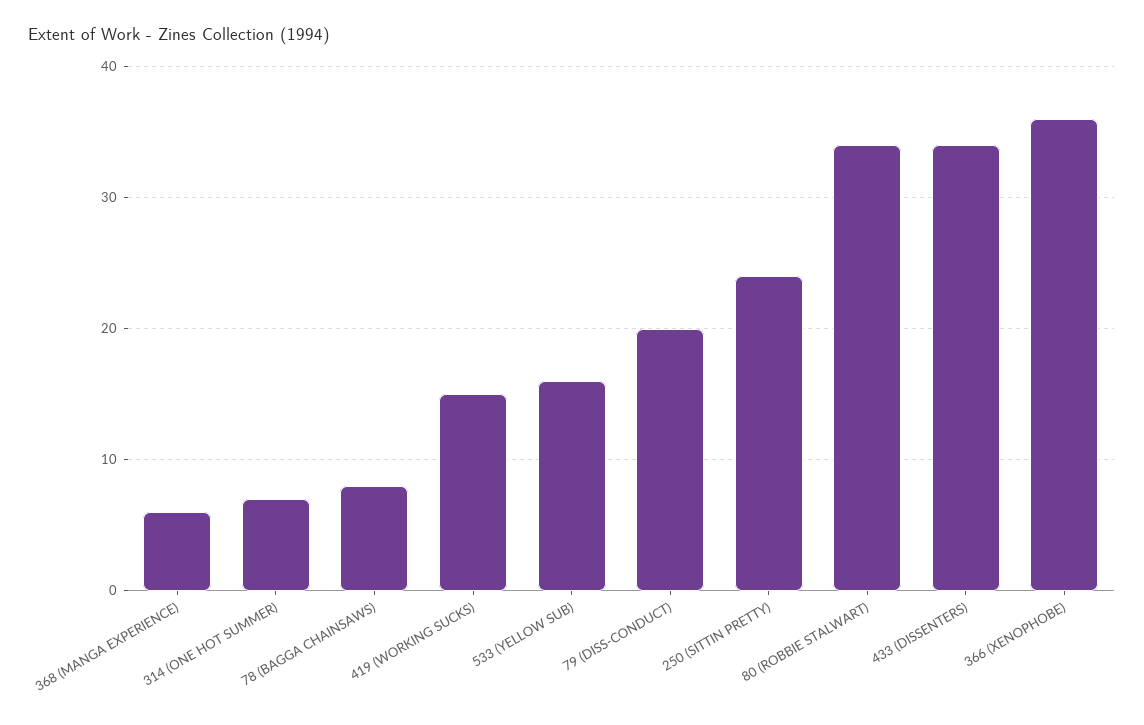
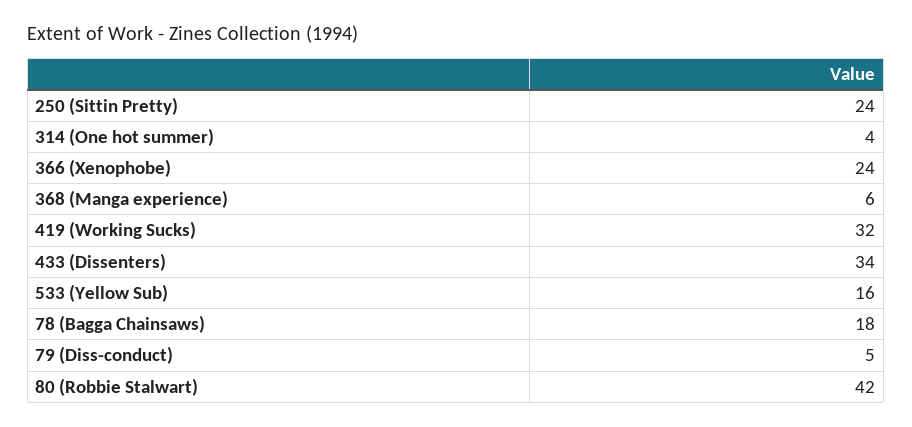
314 (ONE HOT SUMMER): 7 -> 4
78 (BAGGA CHAINSAWS): 8 -> 18
419 (WORKING SUCKS): 15 -> 32
79 (DISS-CONDUCT): 20 -> 5
80 (ROBBIE STALWART): 34 -> 42
366 (XENOPHOBE): 36 -> 24

